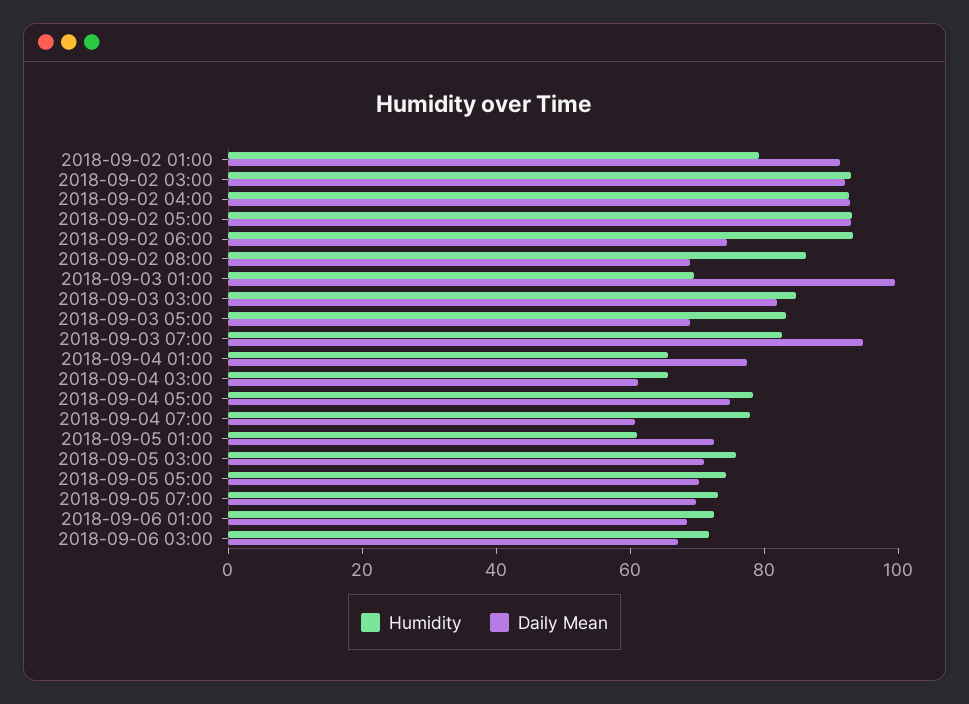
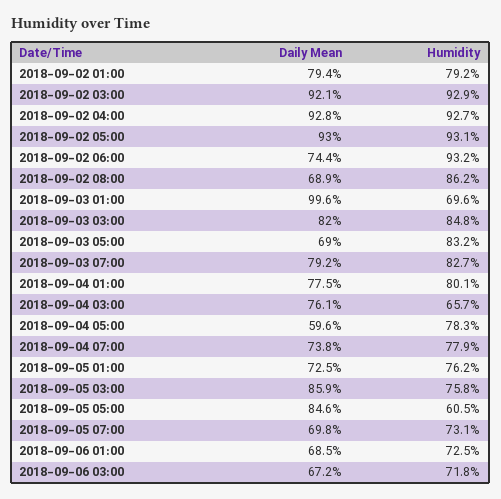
Daily Mean, 2018-09-02 01:00: 90 -> 79.4
Daily Mean, 2018-09-03 07:00: 95 -> 79.2
Humidity, 2018-09-04 01:00: 65 -> 80.1
Daily Mean, 2018-09-04 03:00: 60 -> 76.1
Daily Mean, 2018-09-04 05:00: 75 -> 59.6
Daily Mean, 2018-09-04 07:00: 60 -> 73.8
Humidity, 2018-09-05 01:00: 60 -> 76.2
Daily Mean, 2018-09-05 03:00: 70 -> 85.9
Humidity, 2018-09-05 05:00: 75 -> 60.5
Daily Mean, 2018-09-05 05:00: 70 -> 84.6

